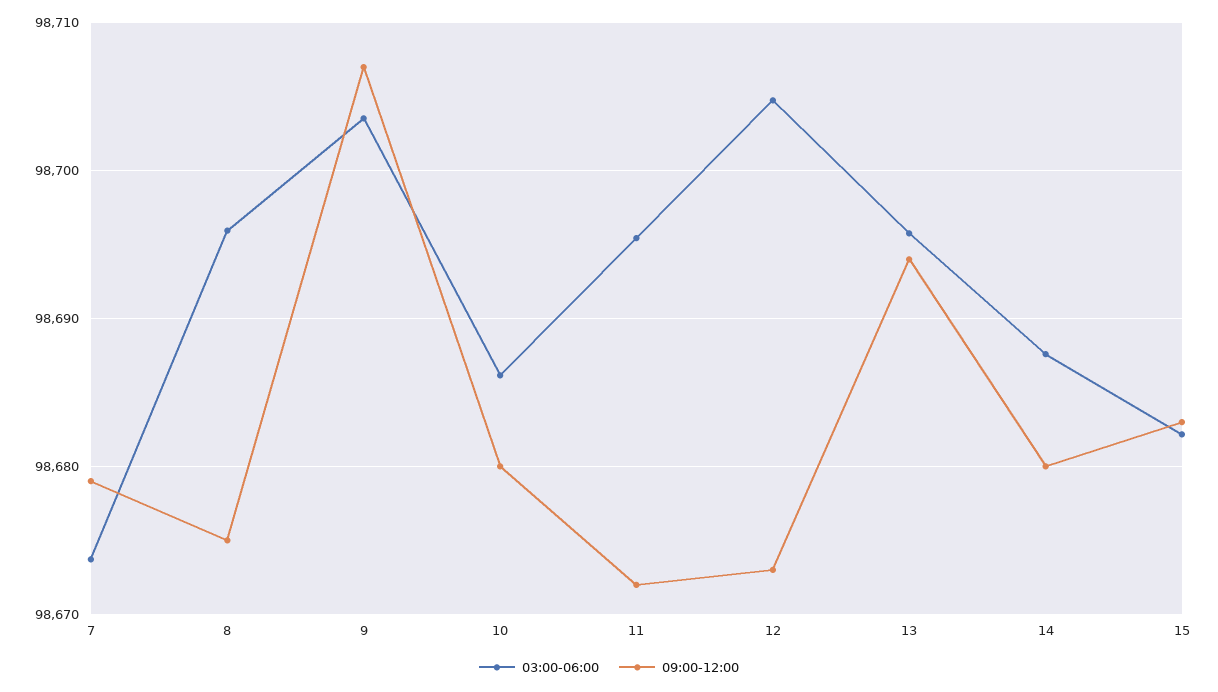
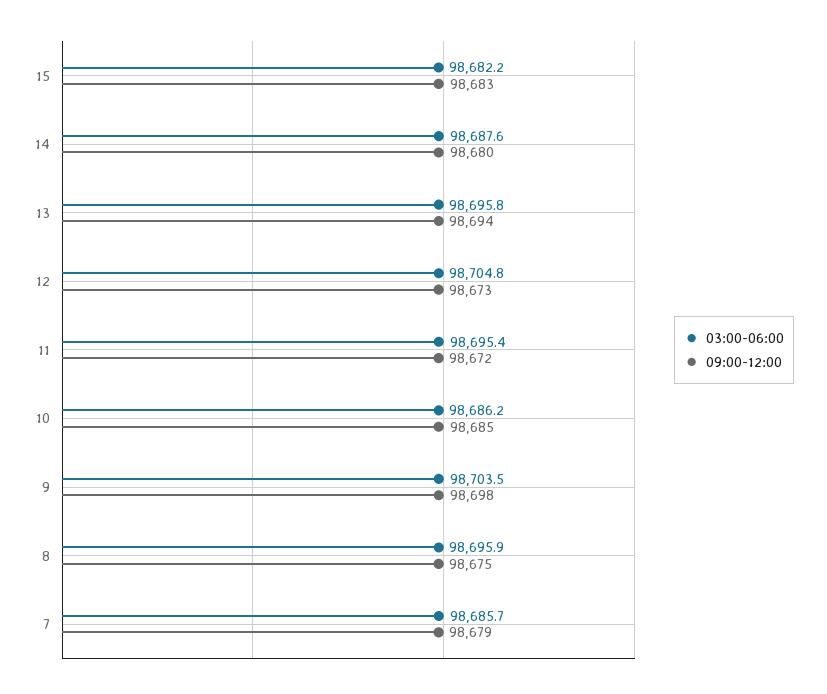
03:00-06:00, 7: 98674 -> 98685.7
09:00-12:00, 9: 98707 -> 98698
09:00-12:00, 10: 98680 -> 98685

